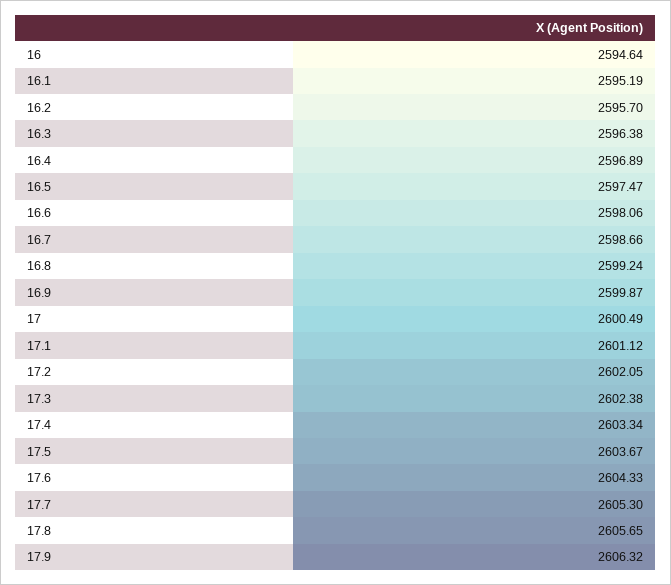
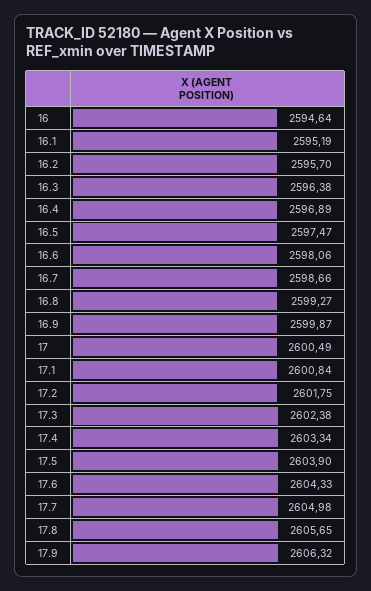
16.8: 2599.24 -> 2599.27
17.1: 2601.12 -> 2600.84
17.2: 2602.05 -> 2601.75
17.5: 2603.67 -> 2603.9
17.7: 2605.3 -> 2604.98

